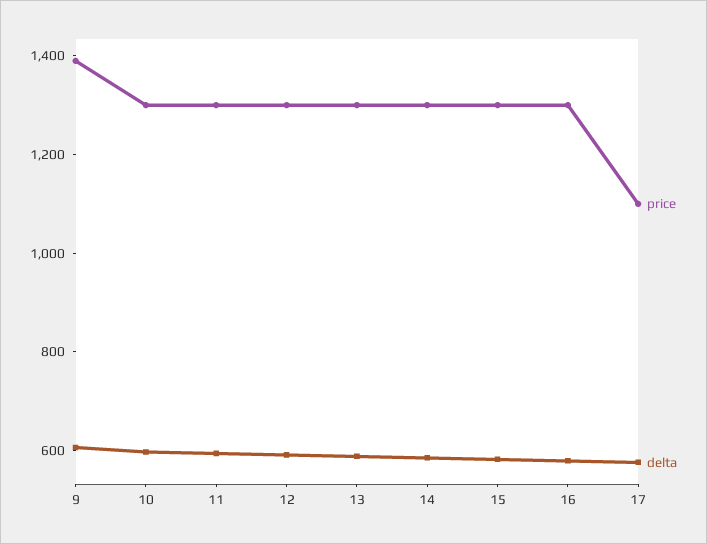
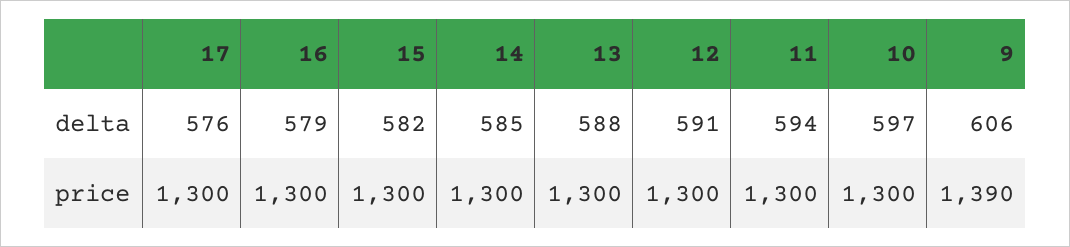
price, 17: 1100 -> 1300

